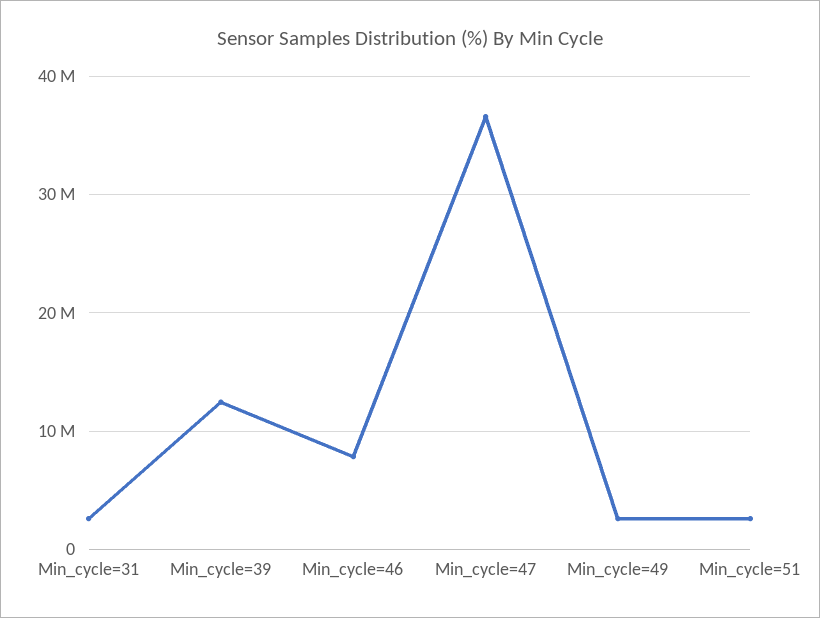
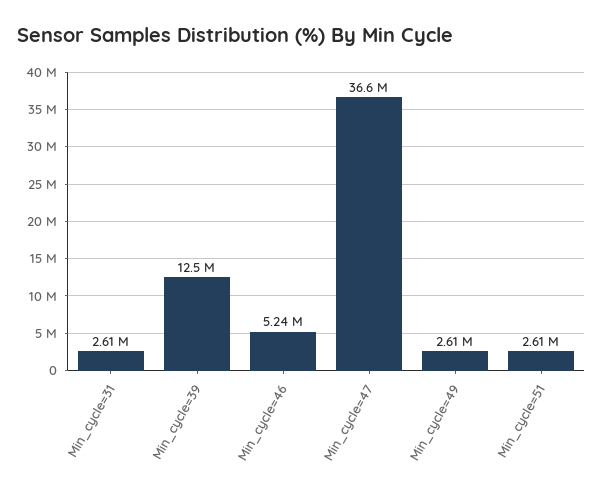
Min_cycle=46: 8000000 -> 5240000

